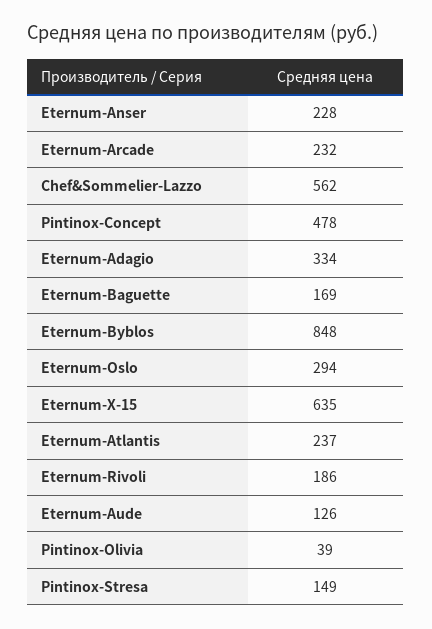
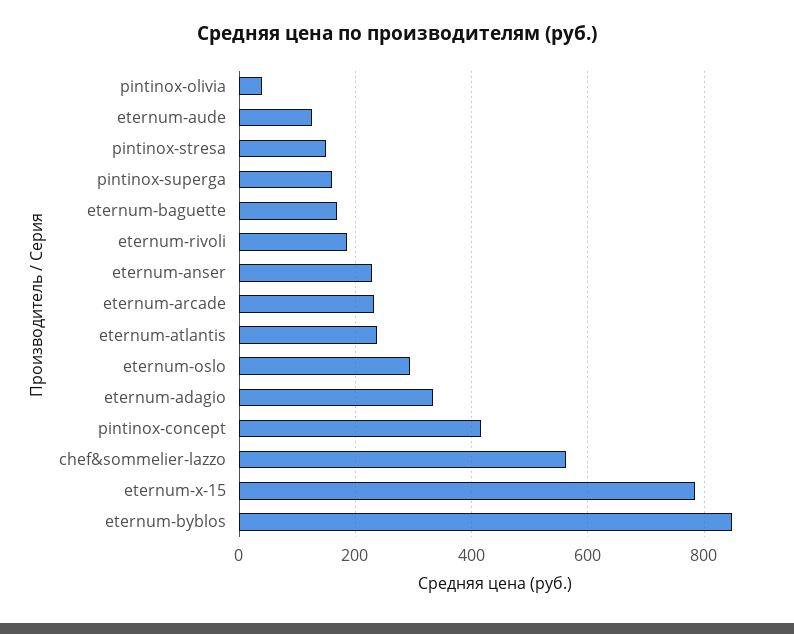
Pintinox-Concept: 478 -> 420
Eternum-X-15: 635 -> 780
pintinox-superga: none -> 160

